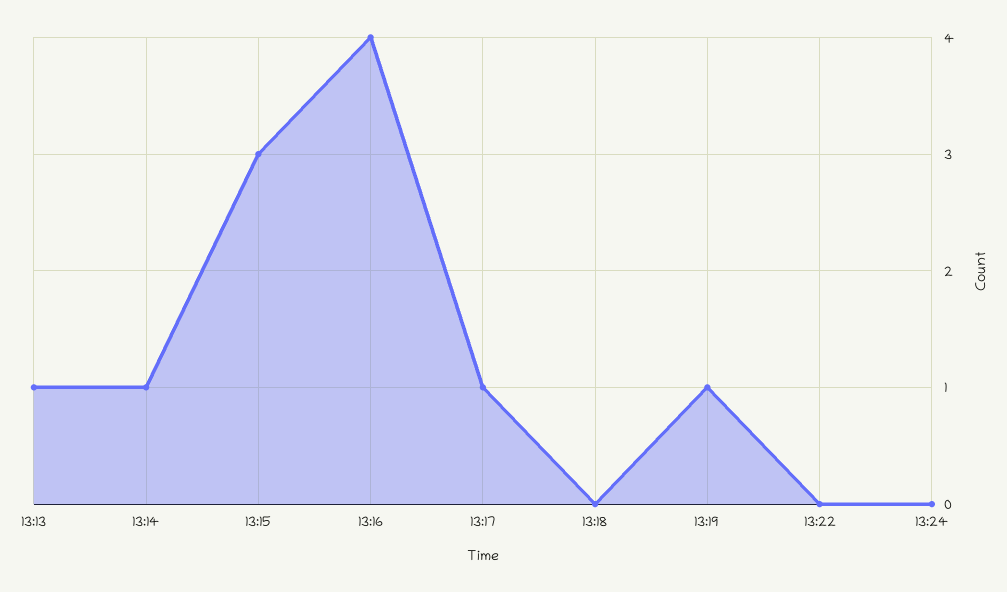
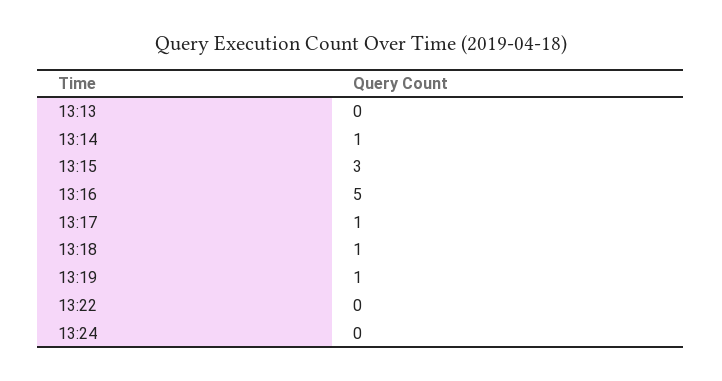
13:13: 1 -> 0
13:16: 4 -> 5
13:18: 0 -> 1

